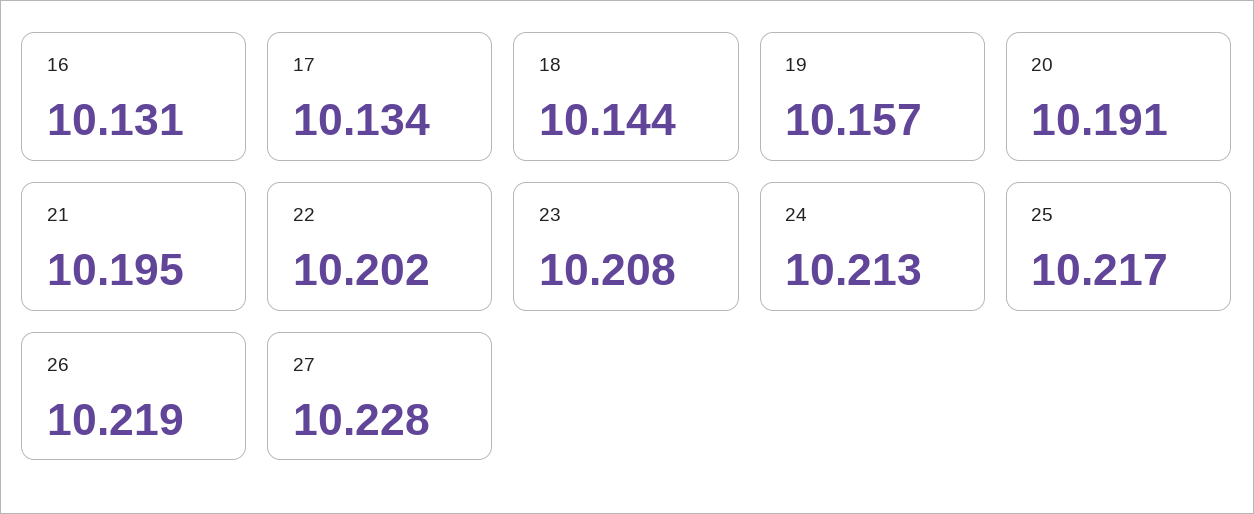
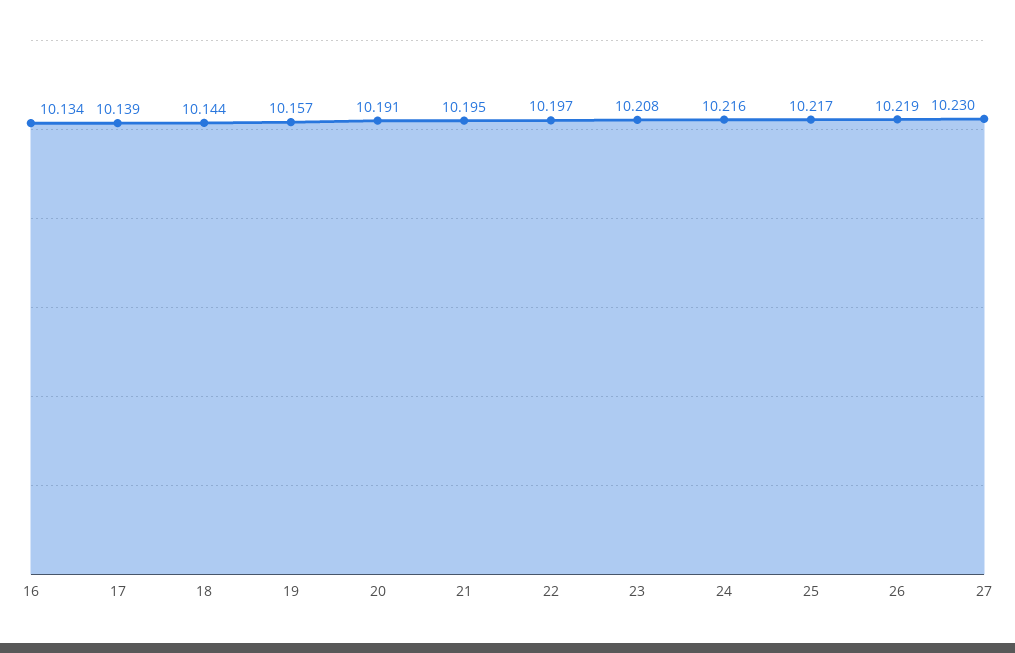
16: 10.131 -> 10.134
17: 10.134 -> 10.139
22: 10.202 -> 10.197
24: 10.213 -> 10.216
27: 10.228 -> 10.23

